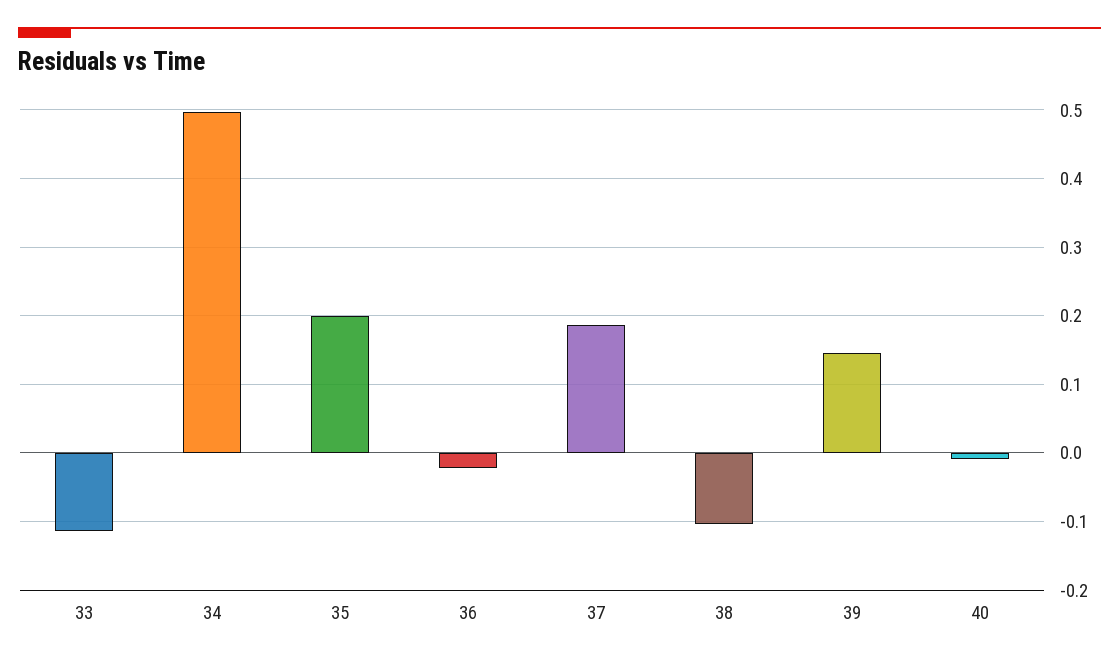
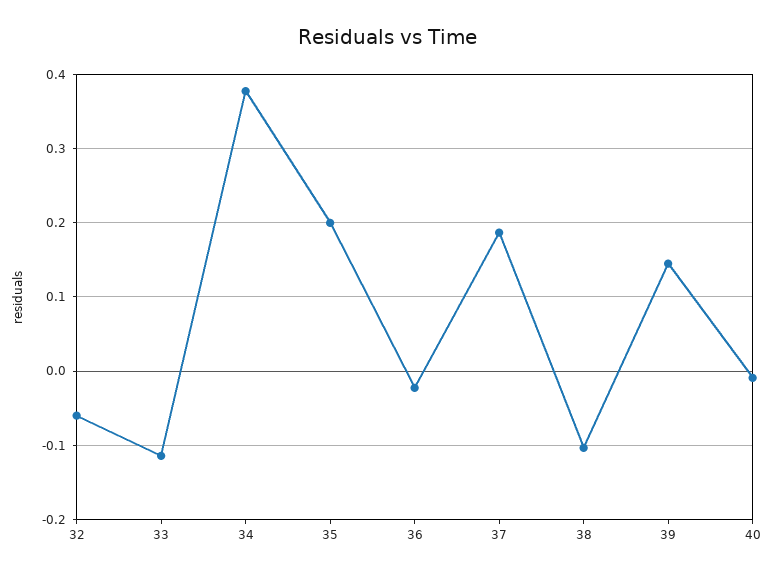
34: 0.5 -> 0.38
32: none -> -0.06

